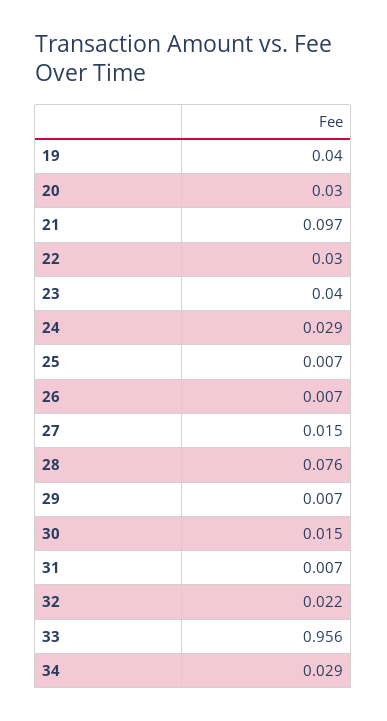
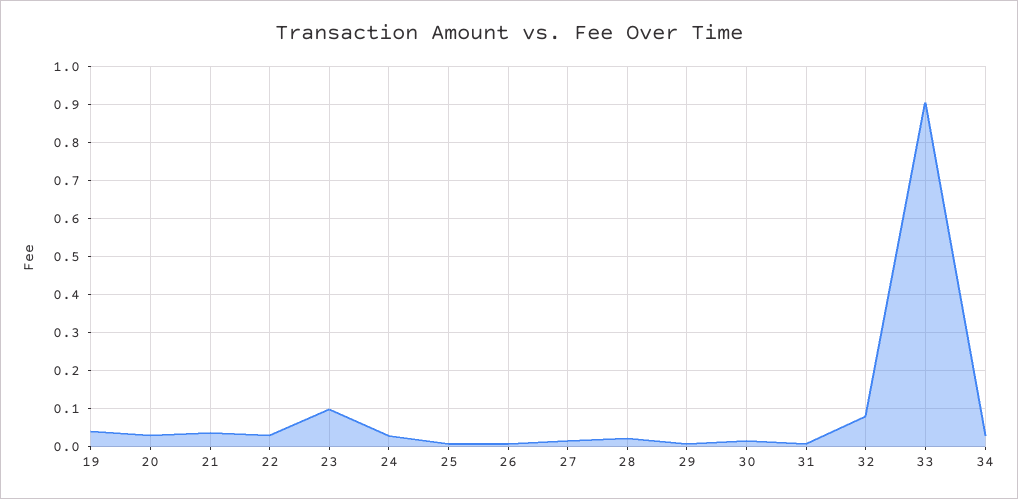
21: 0.097 -> 0.04
23: 0.04 -> 0.1
28: 0.076 -> 0.02
32: 0.022 -> 0.08
33: 0.956 -> 0.9

